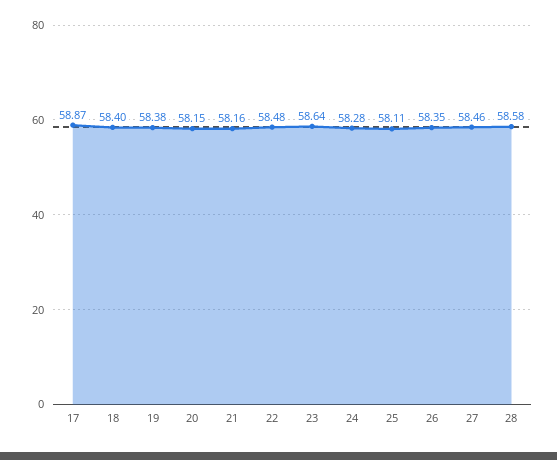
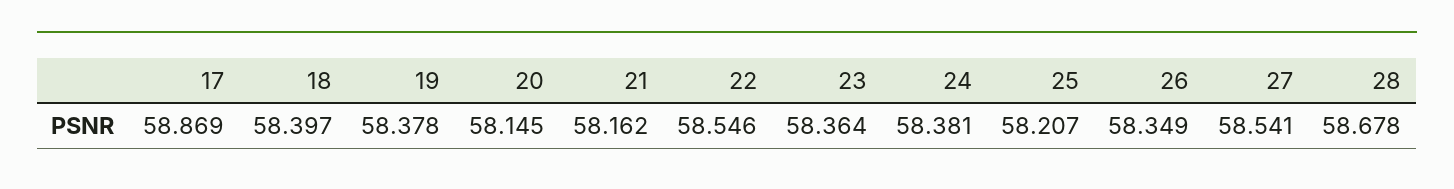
22: 58.48 -> 58.546
23: 58.64 -> 58.364
24: 58.28 -> 58.381
25: 58.11 -> 58.207
27: 58.46 -> 58.541
28: 58.58 -> 58.678

